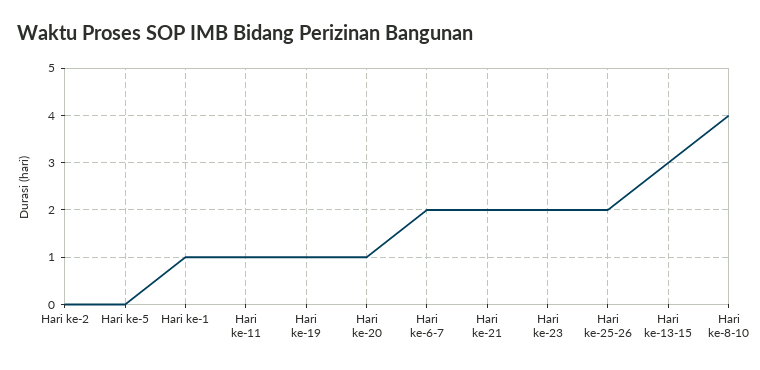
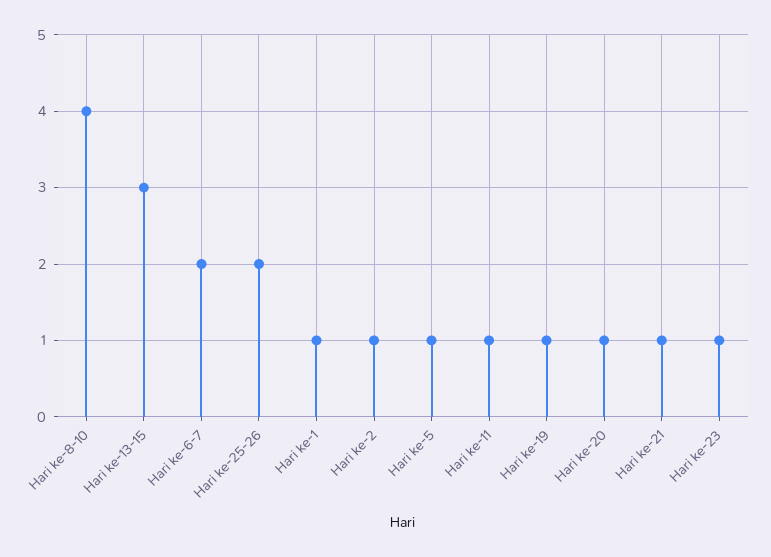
Hari ke-2: 0 -> 1
Hari ke-5: 0 -> 1
Hari ke-21: 2 -> 1
Hari ke-23: 2 -> 1

